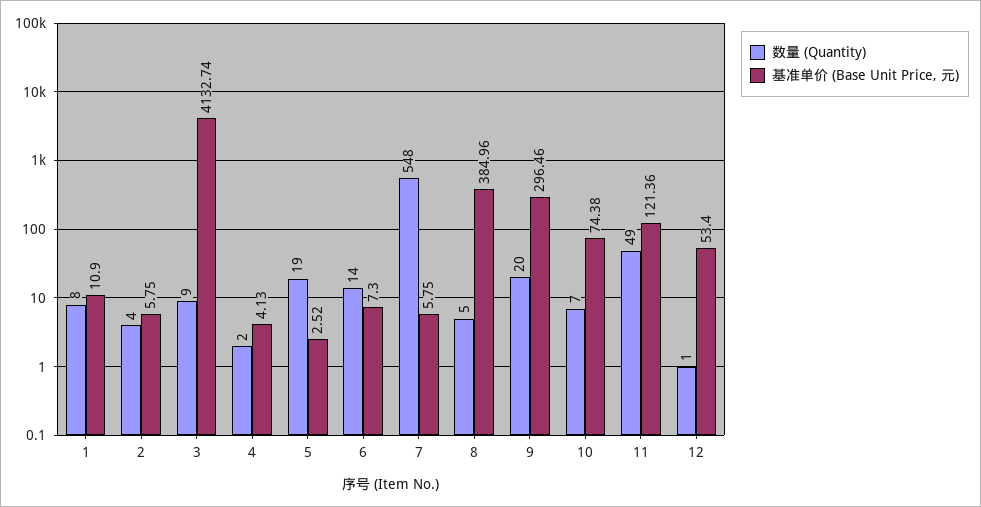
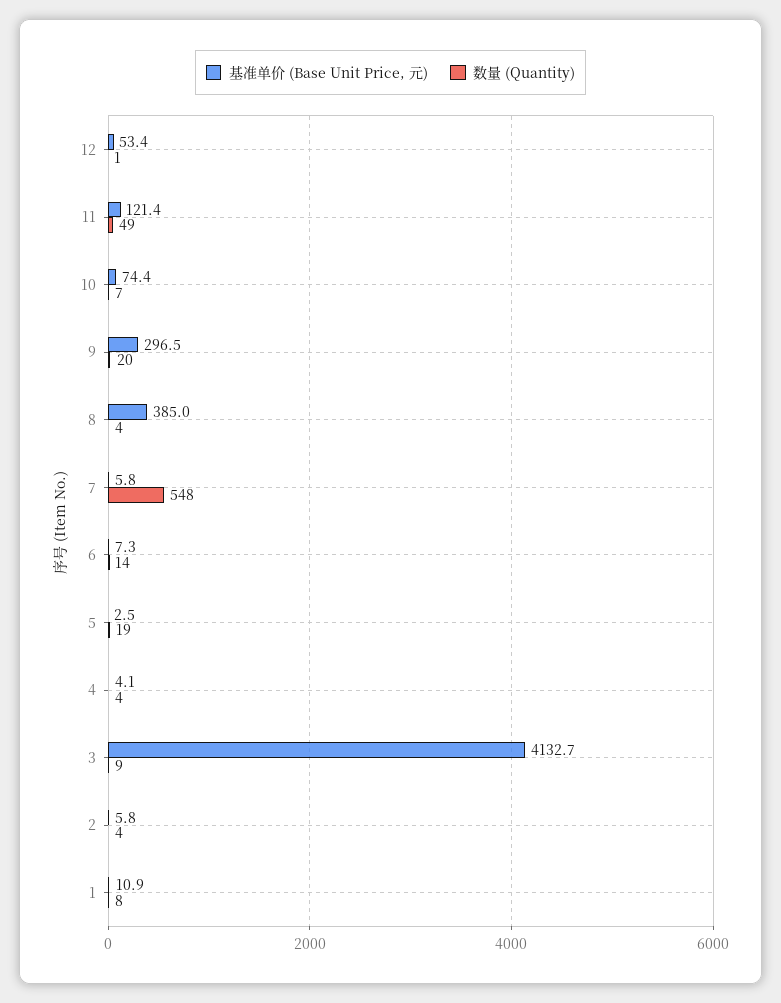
数量 (Quantity), 4: 2 -> 4
数量 (Quantity), 8: 5 -> 4

